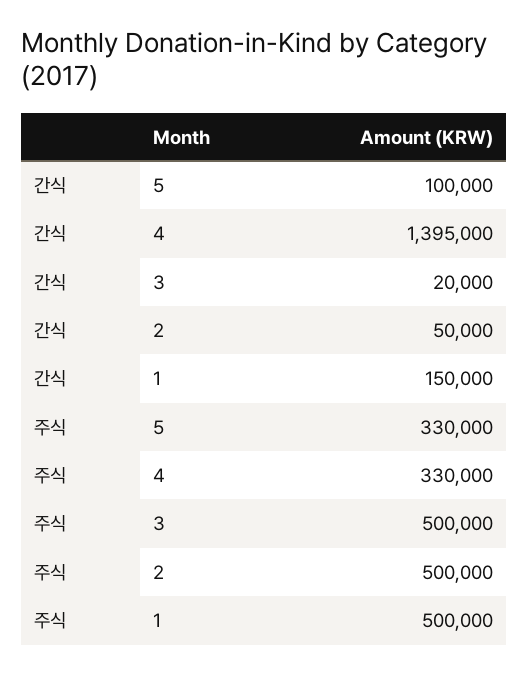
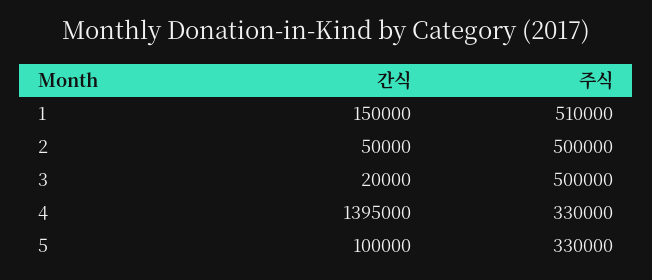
주식, 1: 500000 -> 510000

